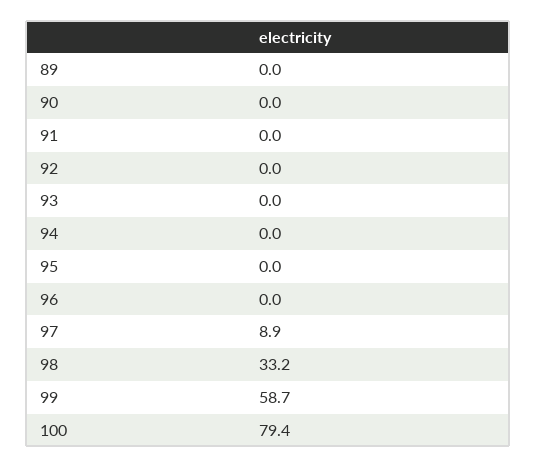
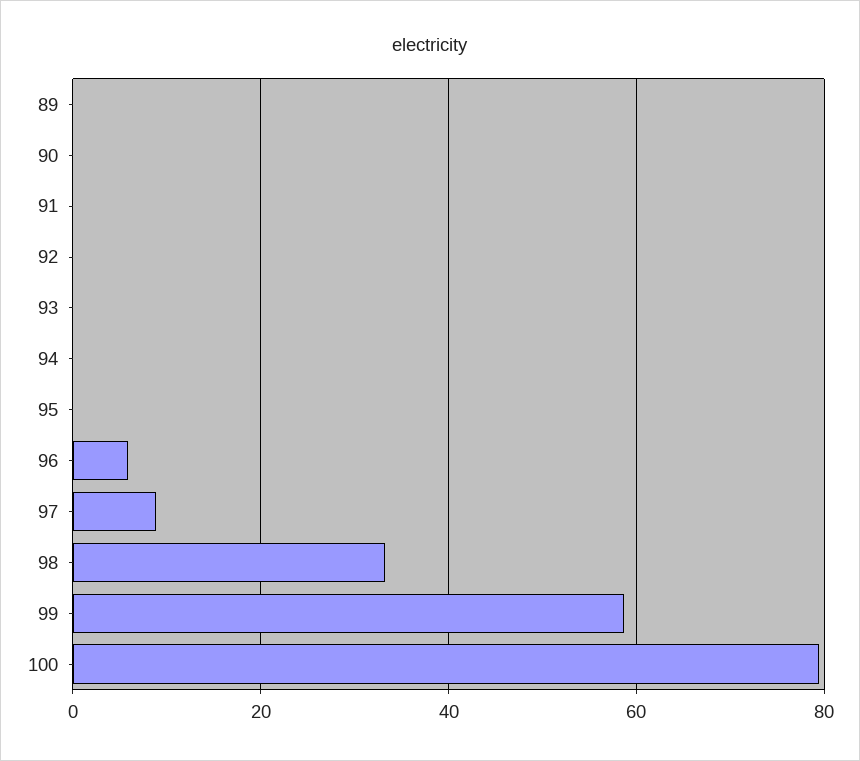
96: 0 -> 6

